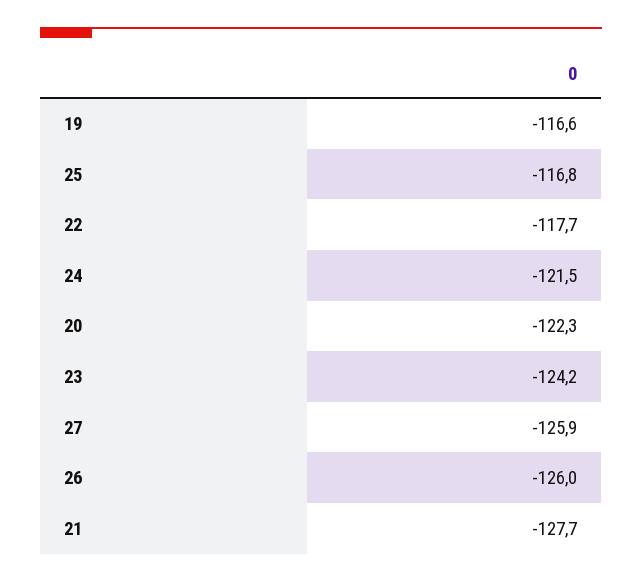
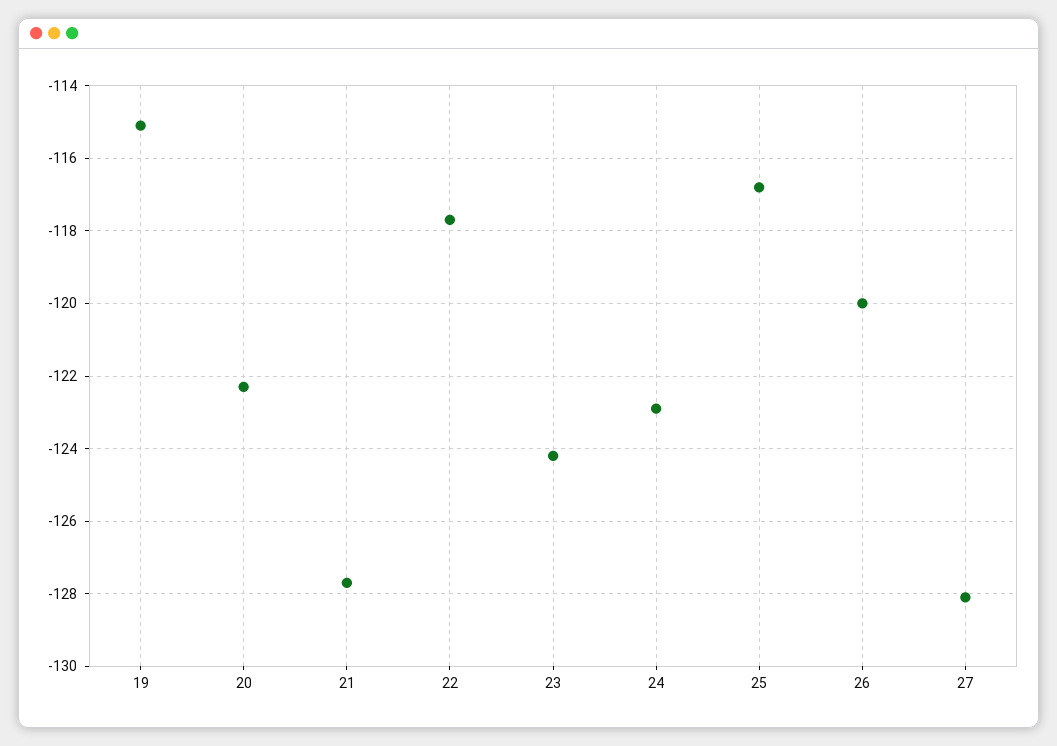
19: -116.6 -> -115
24: -121.5 -> -123
27: -125.9 -> -128
26: -126 -> -120

